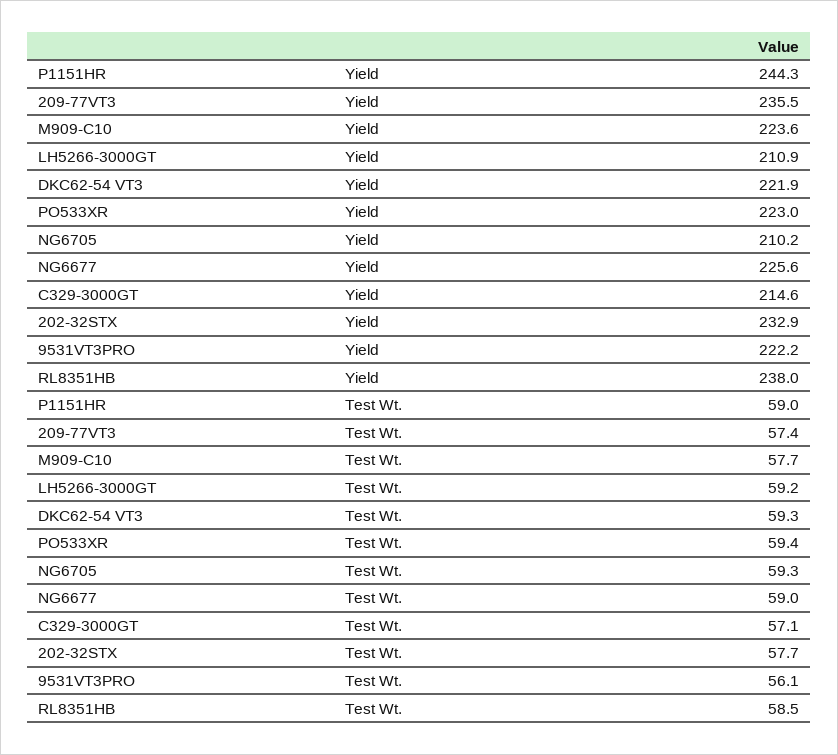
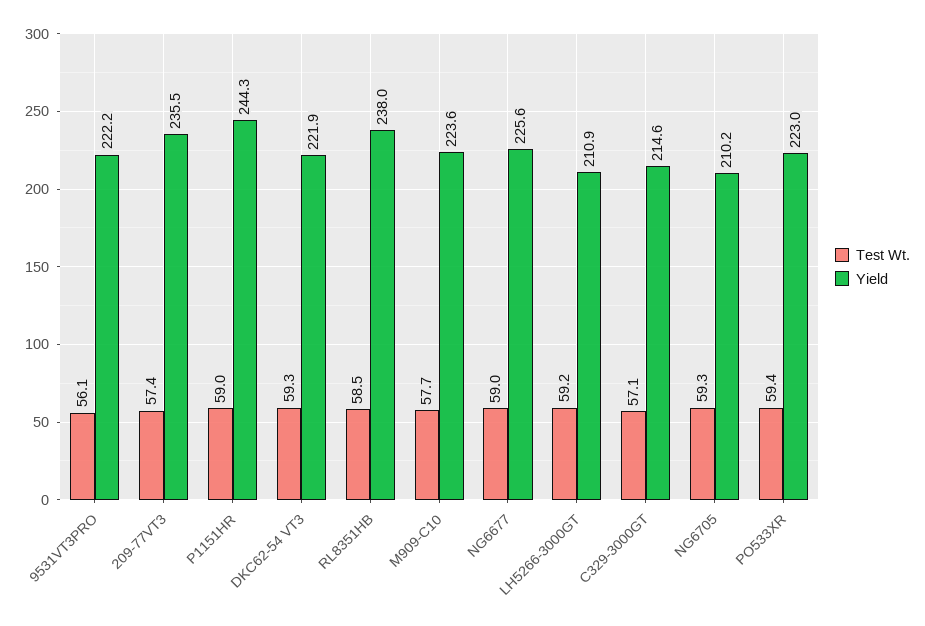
Yield, 202-32STX: 232.9 -> none
Test Wt., 202-32STX: 57.7 -> none

